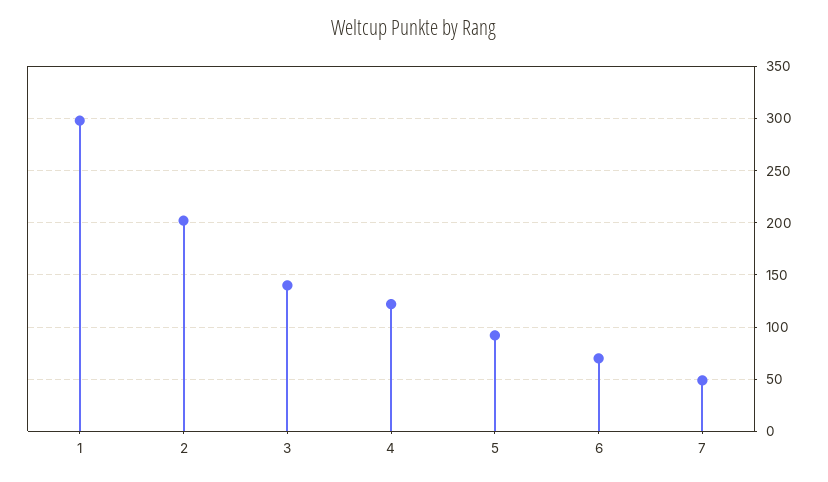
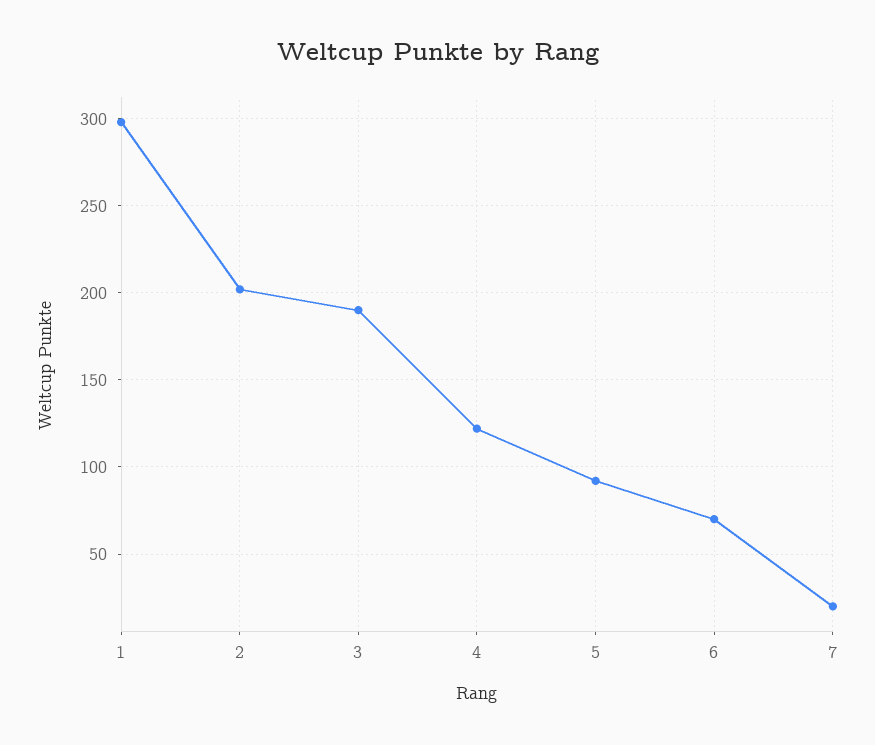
3: 140 -> 190
7: 50 -> 20

